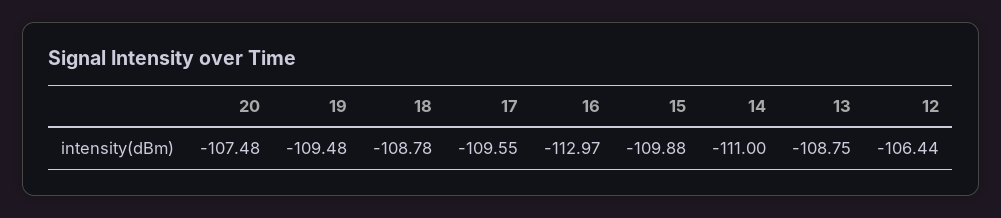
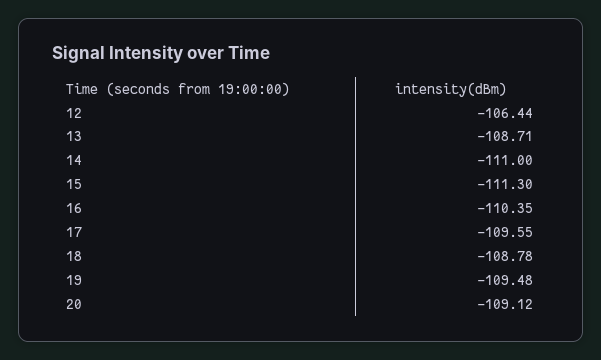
20: -107.48 -> -109.12
16: -112.97 -> -110.35
15: -109.88 -> -111.3
13: -108.75 -> -108.71

